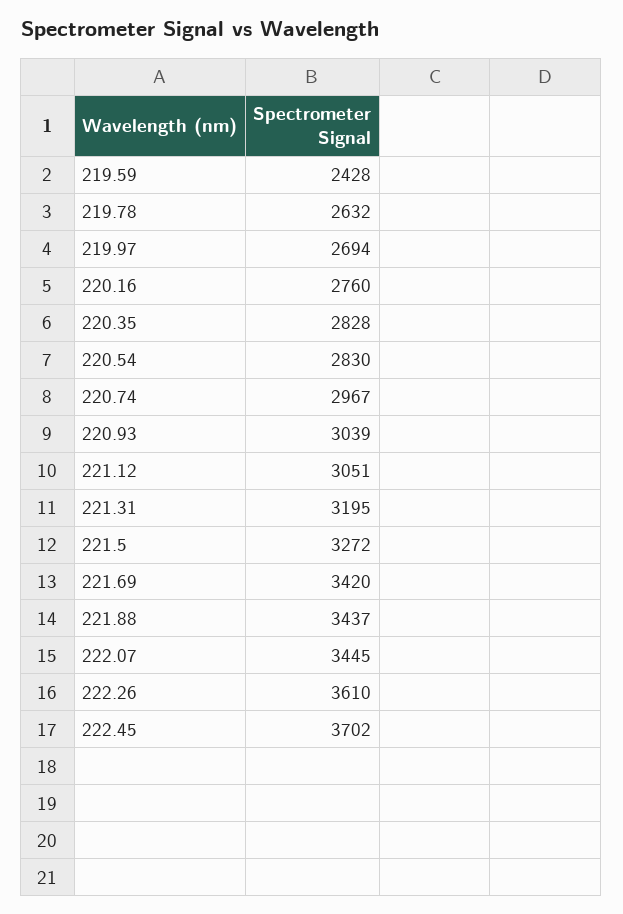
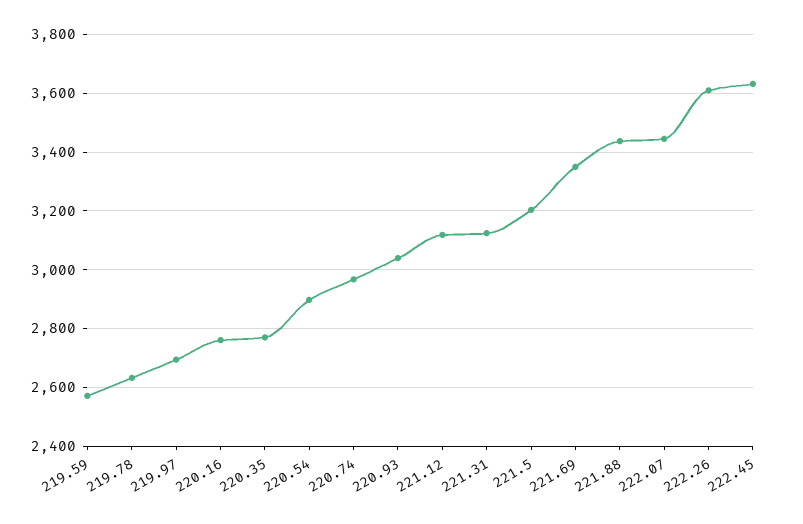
219.59: 2428 -> 2575
220.35: 2828 -> 2775
220.54: 2830 -> 2900
221.12: 3051 -> 3125
221.31: 3195 -> 3125
221.5: 3272 -> 3200
221.69: 3420 -> 3350
222.45: 3702 -> 3625

